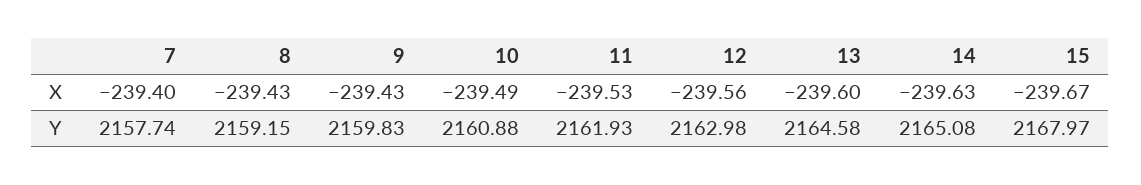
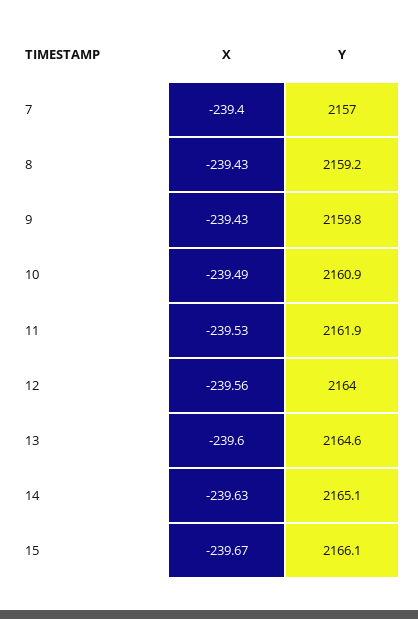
7, Y: 2157.74 -> 2157
12, Y: 2162.98 -> 2164
15, Y: 2167.97 -> 2166.1

